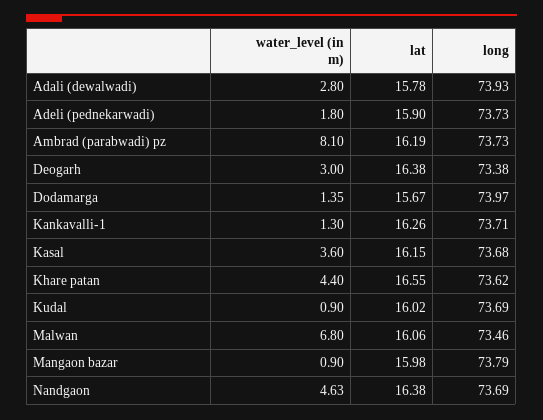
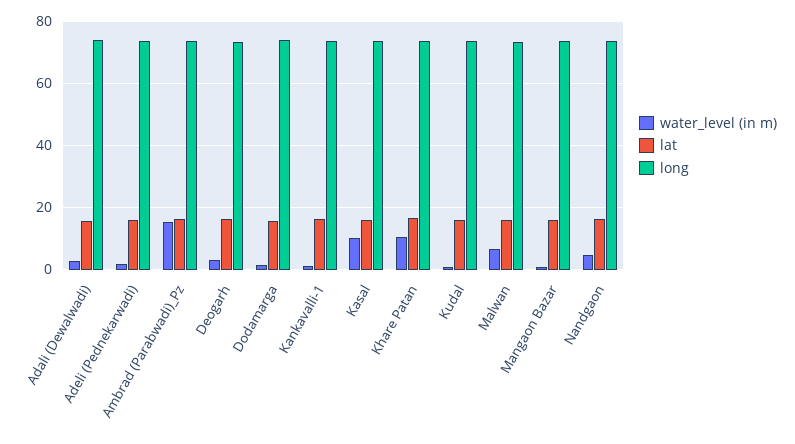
water_level (in m), Ambrad (parabwadi) pz: 8.1 -> 16
water_level (in m), Kasal: 3.6 -> 10
water_level (in m), Khare patan: 4.4 -> 10

